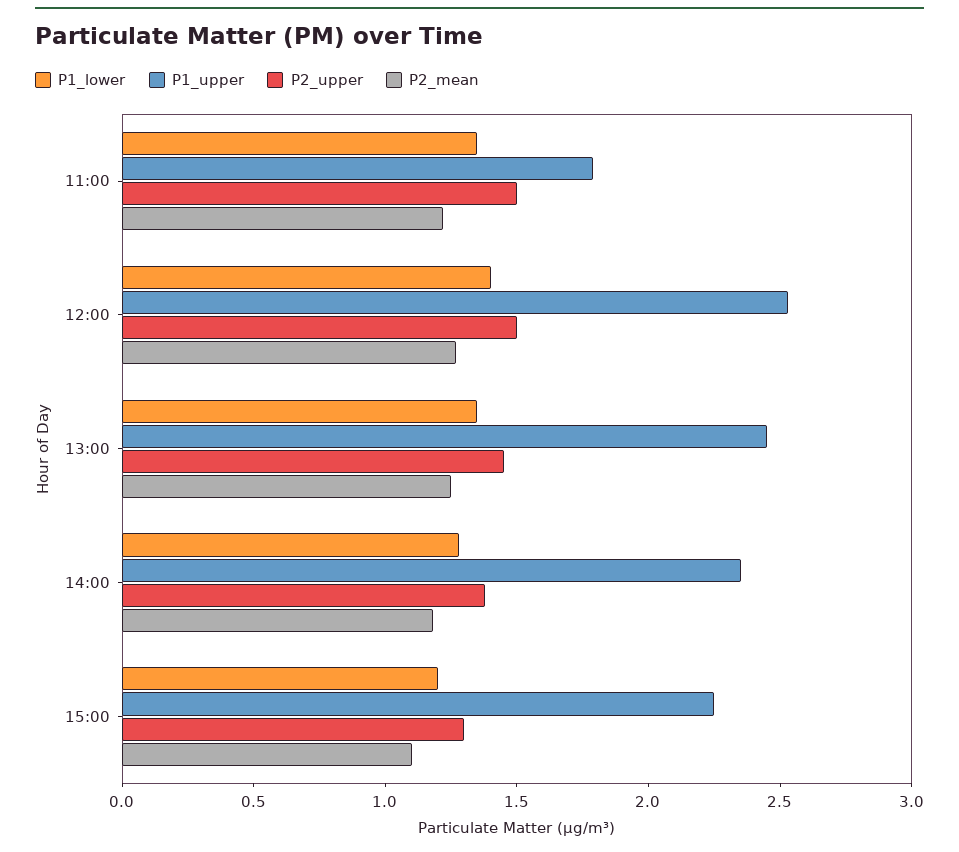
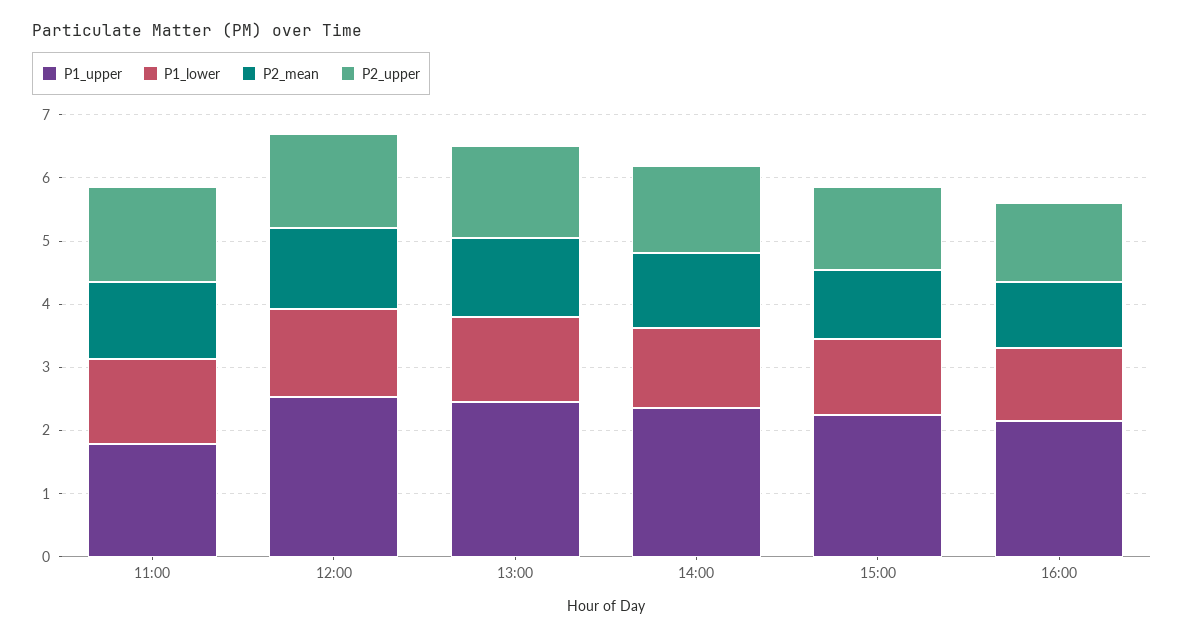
P1_upper, 16:00: none -> 2.2
P1_lower, 16:00: none -> 1.2
P2_mean, 16:00: none -> 1
P2_upper, 16:00: none -> 1.2

